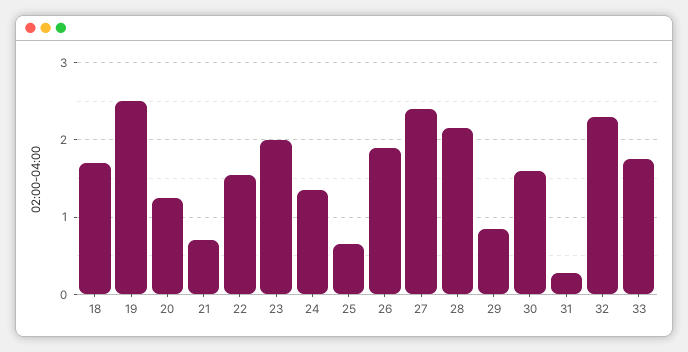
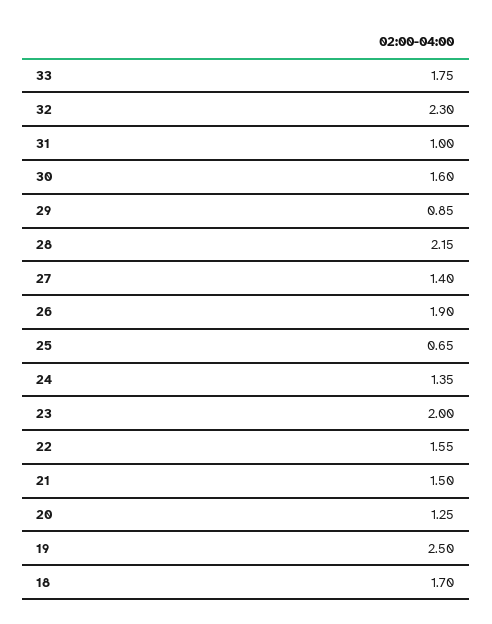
21: 0.7 -> 1.5
27: 2.4 -> 1.4
31: 0.3 -> 1

